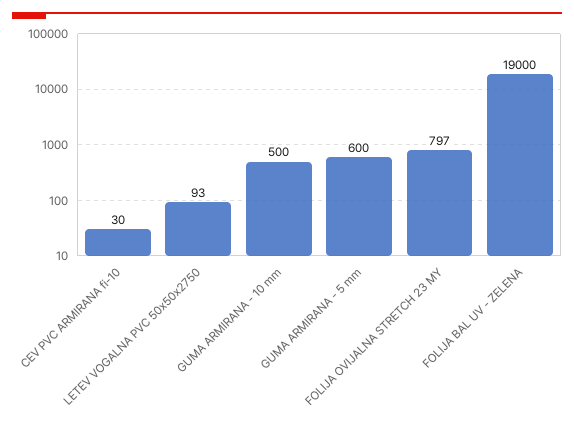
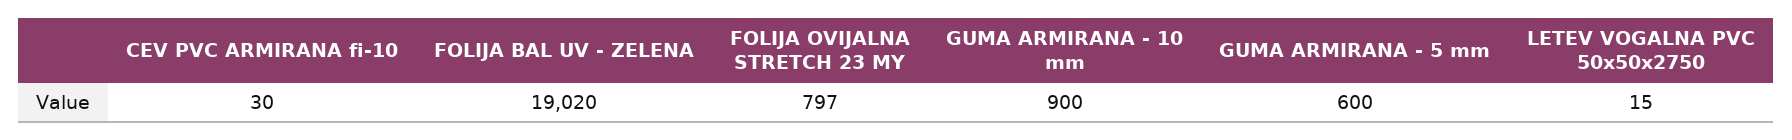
LETEV VOGALNA PVC 50x50x2750: 93 -> 15
GUMA ARMIRANA - 10 mm: 500 -> 900
FOLIJA BAL UV - ZELENA: 19000 -> 19020

